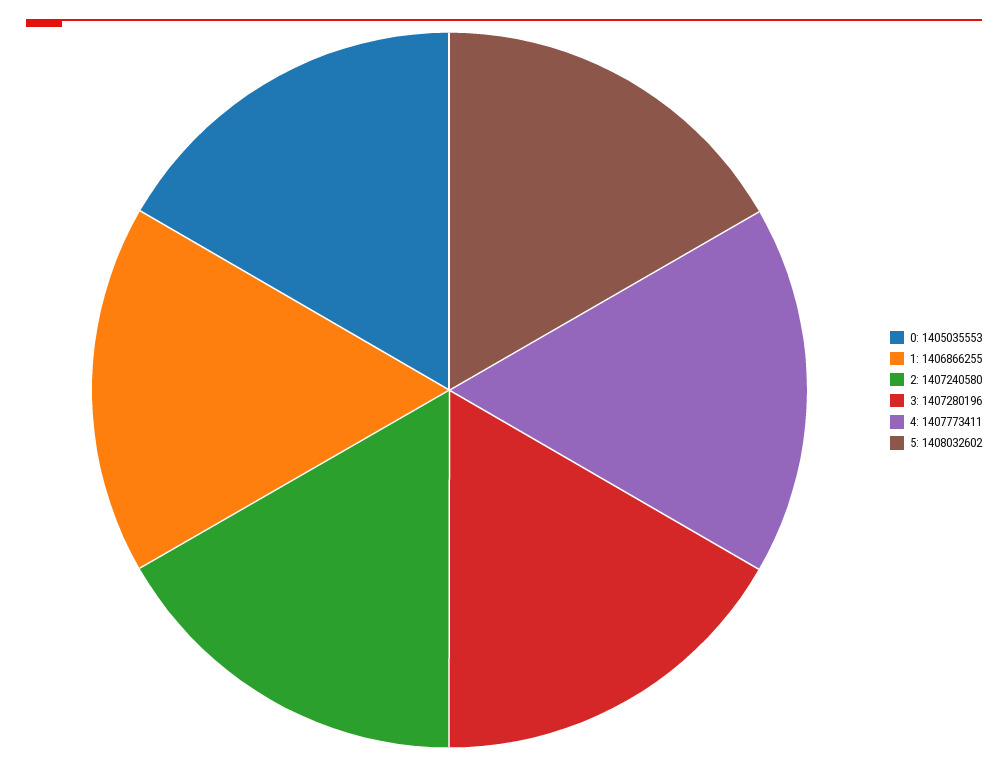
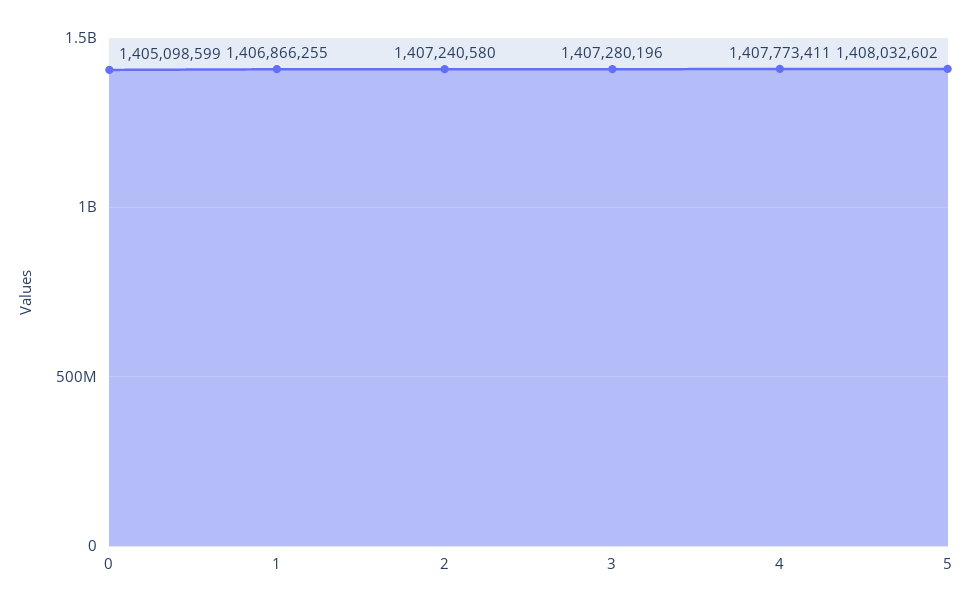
0: 1405035553 -> 1405098599

